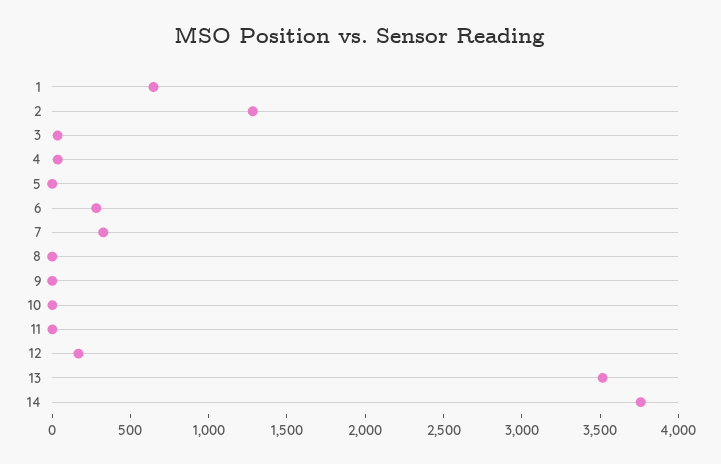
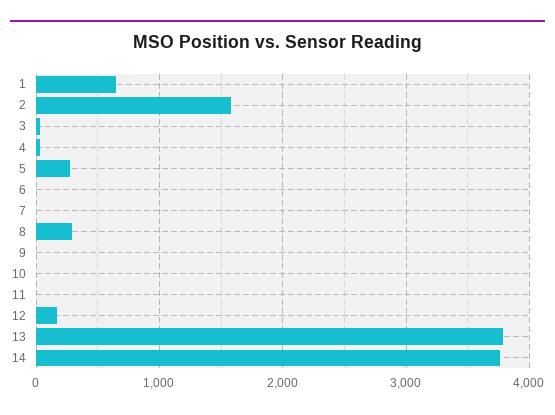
2: 1300 -> 1600
5: 0 -> 300
6: 300 -> 0
7: 300 -> 0
8: 0 -> 300
13: 3500 -> 3800

